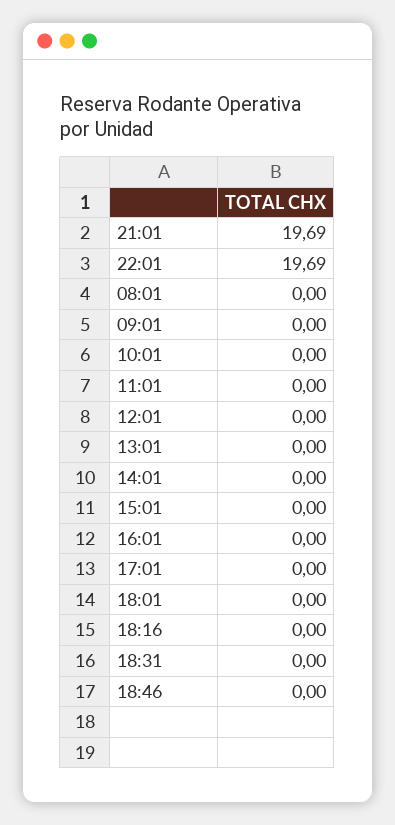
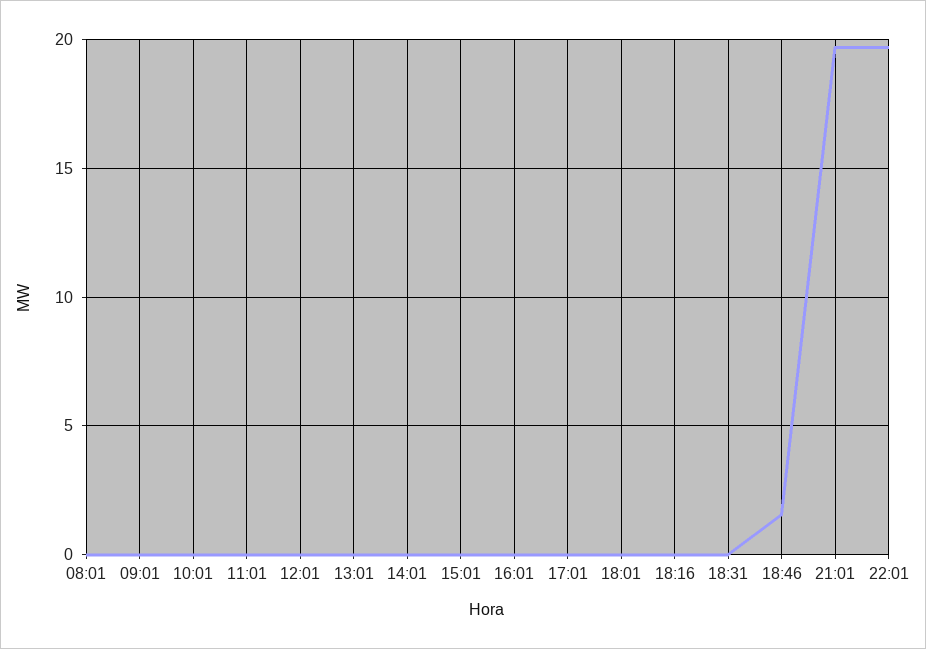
18:46: 0 -> 1.5

